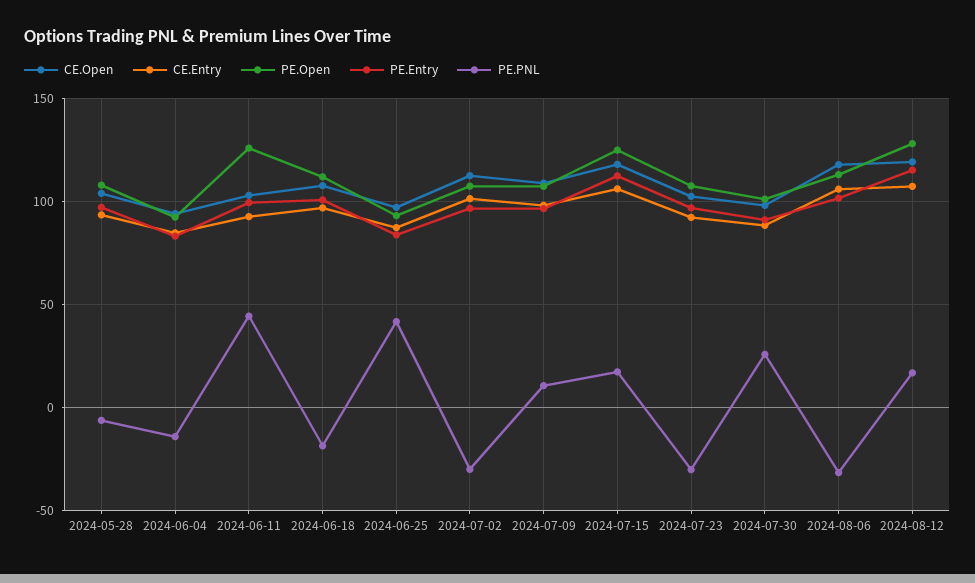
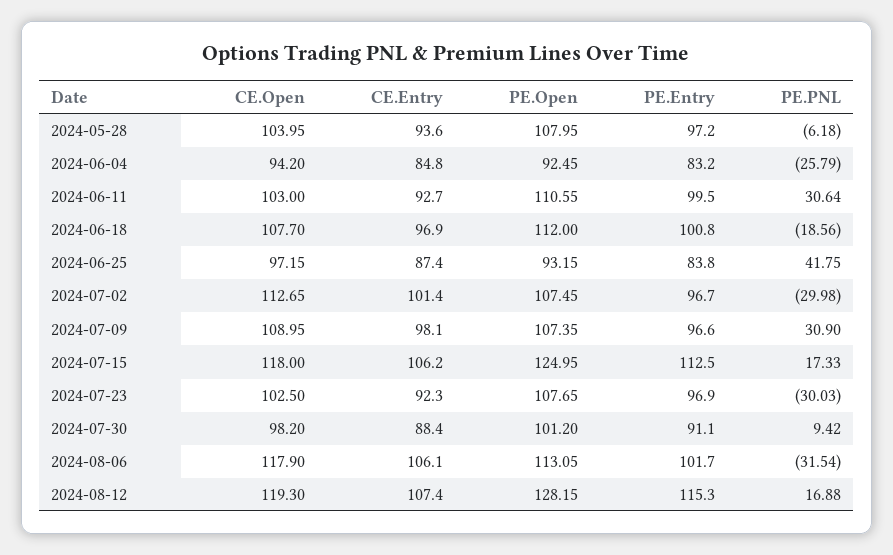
PE.PNL, 2024-06-04: -15 -> -25.79
PE.Open, 2024-06-11: 125 -> 110.55
PE.PNL, 2024-06-11: 45 -> 30.64
PE.PNL, 2024-07-09: 10 -> 30.9
PE.PNL, 2024-07-30: 25 -> 9.42

